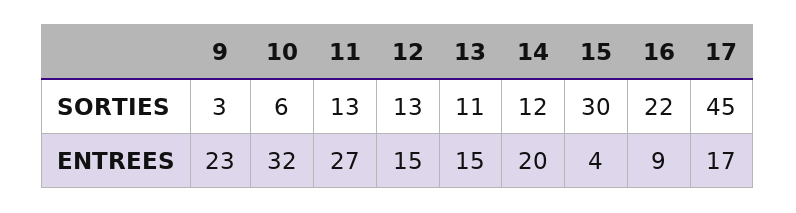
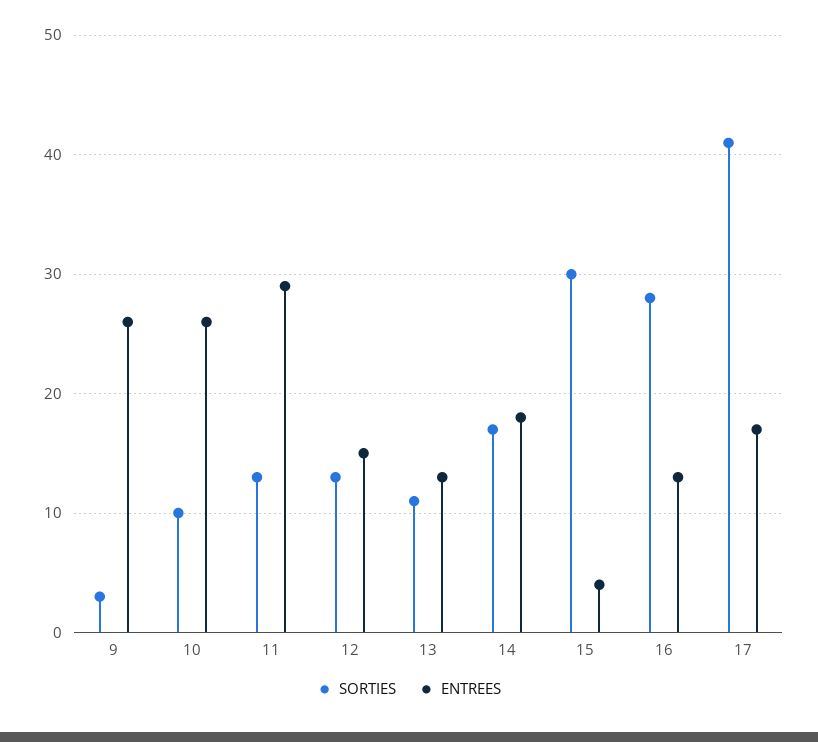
SORTIES, 10: 6 -> 10
SORTIES, 14: 12 -> 17
SORTIES, 16: 22 -> 28
SORTIES, 17: 45 -> 41
ENTREES, 9: 23 -> 26
ENTREES, 10: 32 -> 26
ENTREES, 11: 27 -> 29
ENTREES, 13: 15 -> 13
ENTREES, 14: 20 -> 18
ENTREES, 16: 9 -> 13

